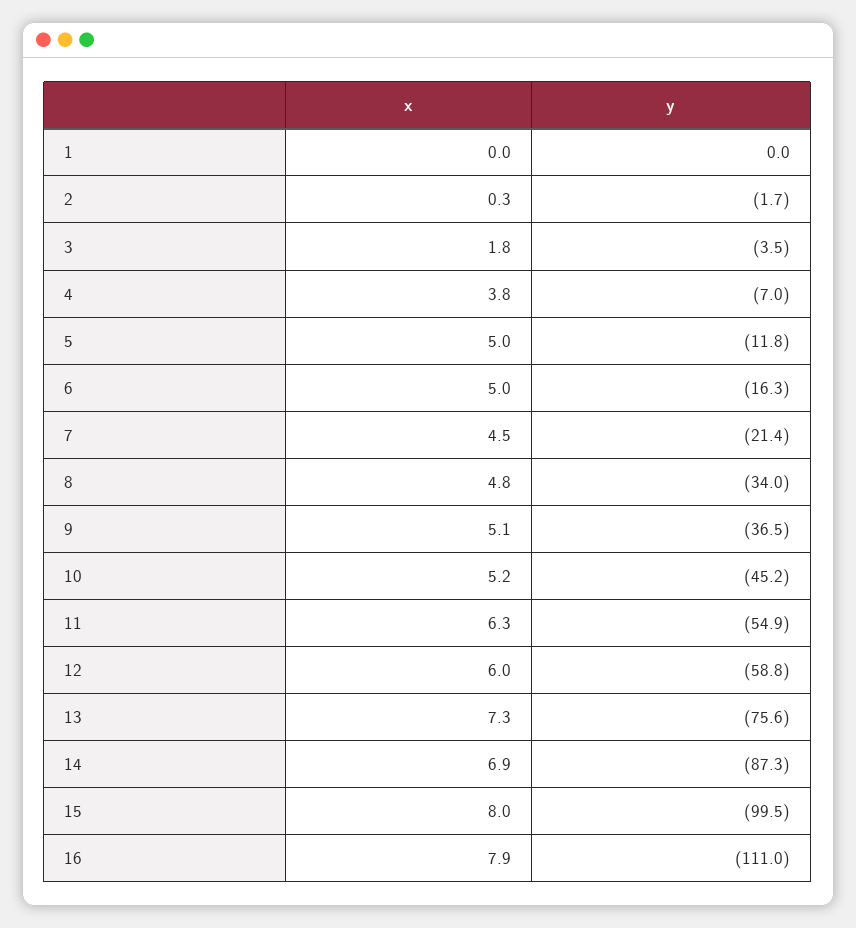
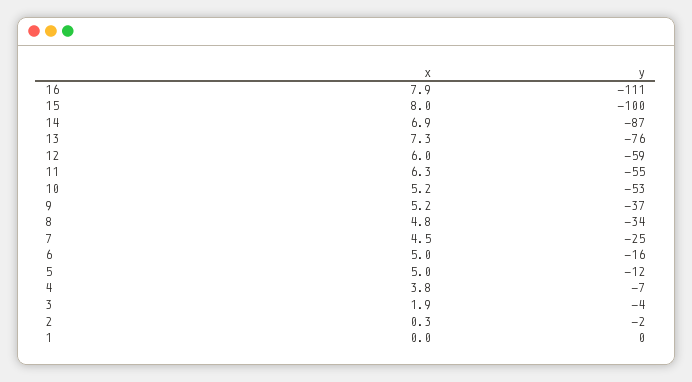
x, 3: 1.8 -> 1.9
y, 7: -21.4 -> -25
x, 9: 5.1 -> 5.2
y, 10: -45.2 -> -53

